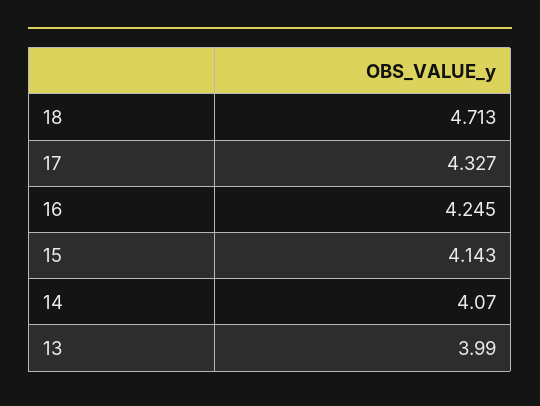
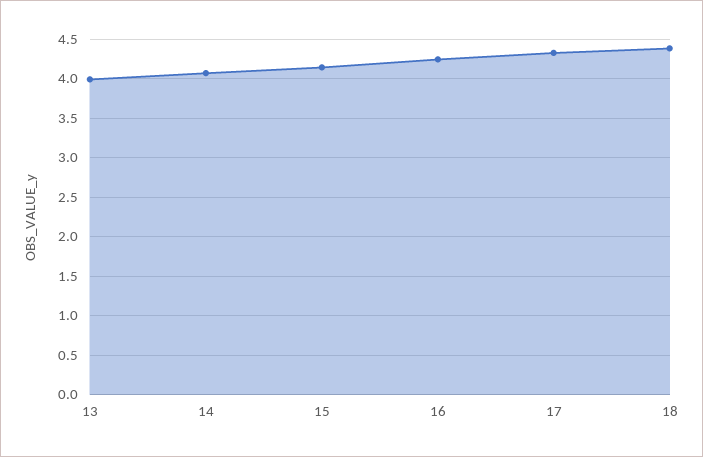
18: 4.713 -> 4.4

